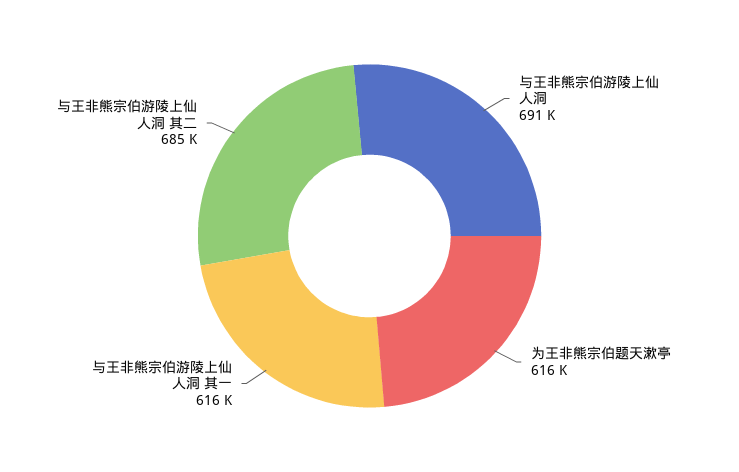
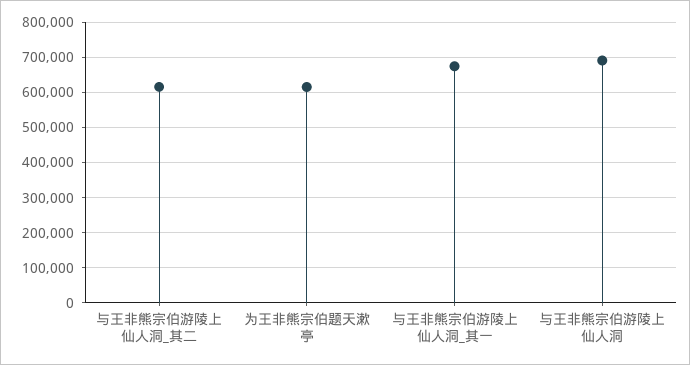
与王非熊宗伯游陵上仙人洞 其一: 616000 -> 680000
与王非熊宗伯游陵上仙人洞 其二: 685000 -> 620000

